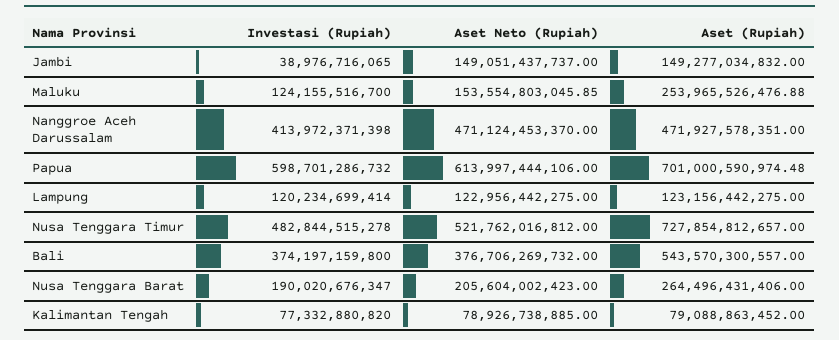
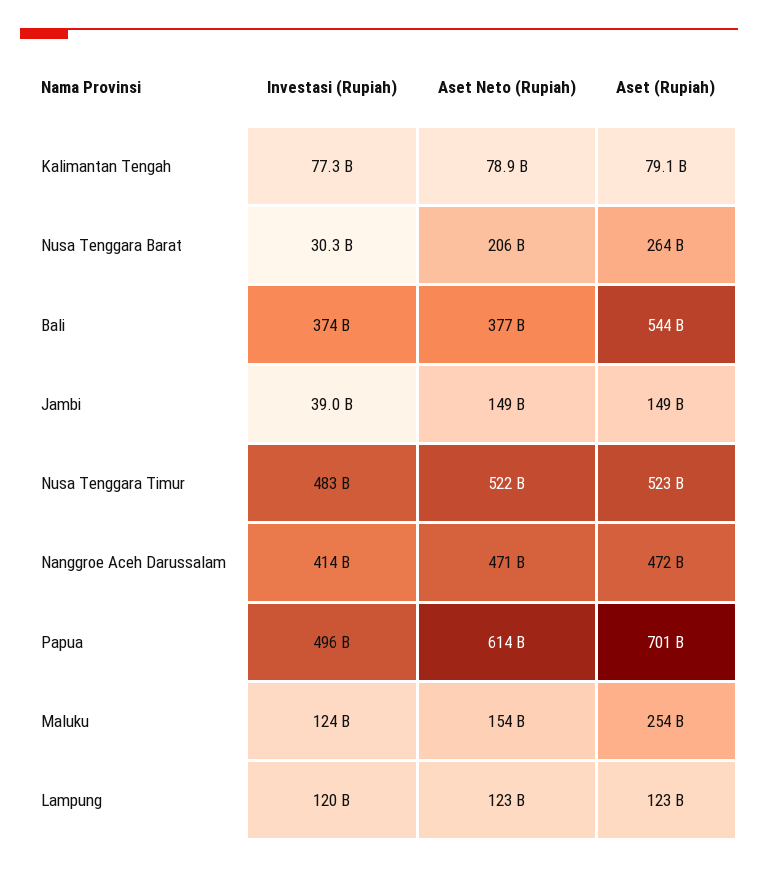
Investasi (Rupiah), Papua: 598701286732 -> 496000000000
Aset (Rupiah), Nusa Tenggara Timur: 727854812657 -> 523000000000
Investasi (Rupiah), Nusa Tenggara Barat: 190020676347 -> 30300000000

